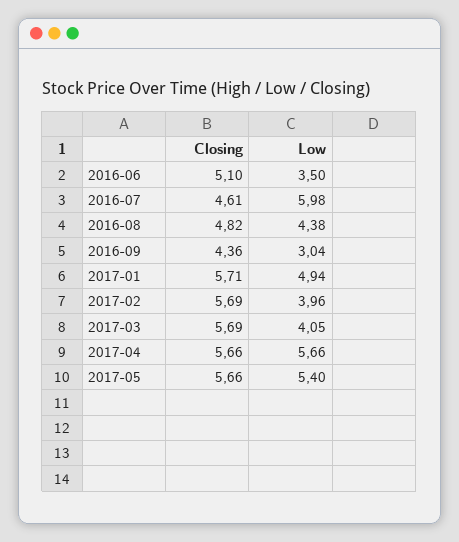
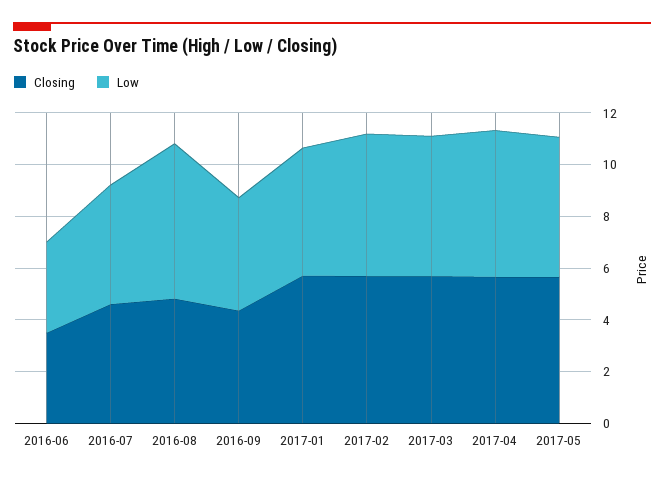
Closing, 2016-06: 5.1 -> 3.5
Low, 2016-07: 5.98 -> 4.5
Low, 2016-08: 4.38 -> 6
Low, 2016-09: 3.04 -> 4.5
Low, 2017-02: 3.96 -> 5.5
Low, 2017-03: 4.05 -> 5.5

